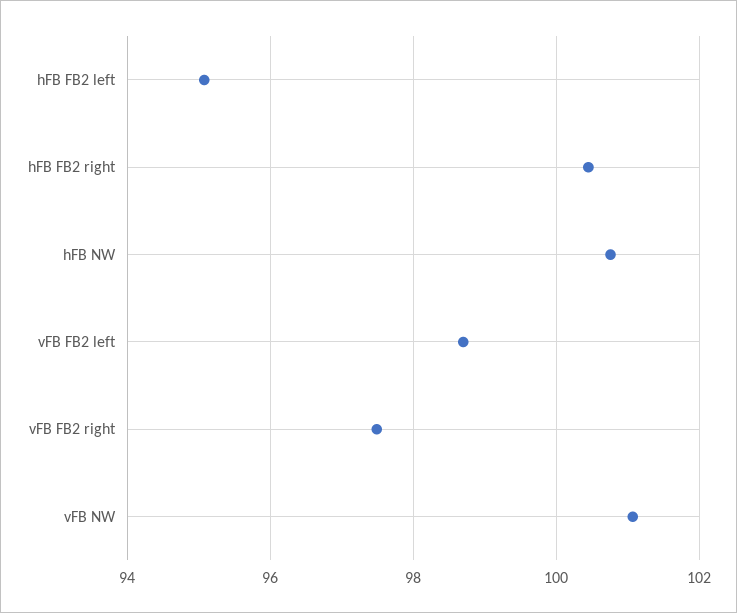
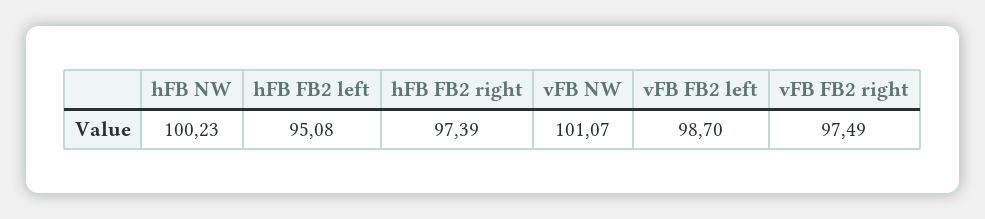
hFB FB2 right: 100.4 -> 97.39
hFB NW: 100.8 -> 100.23

